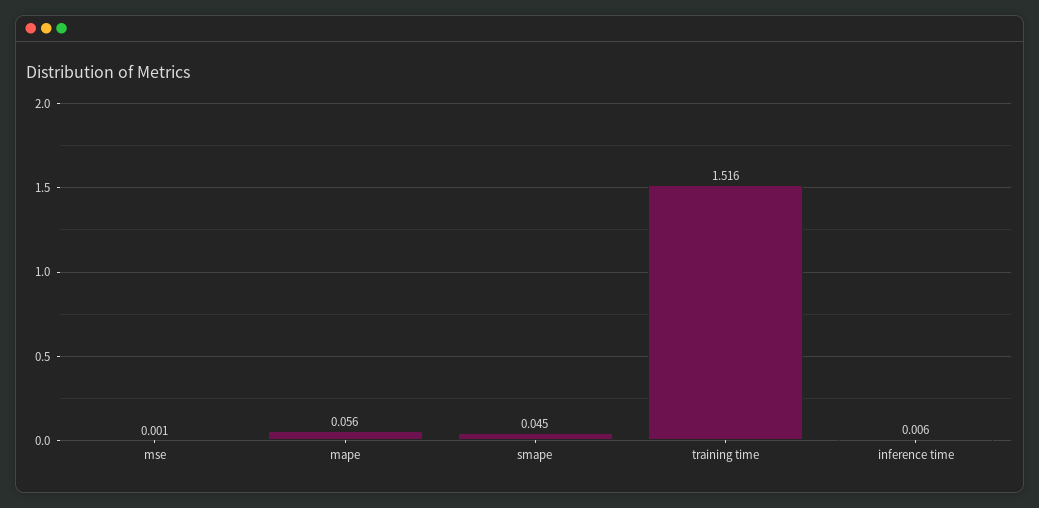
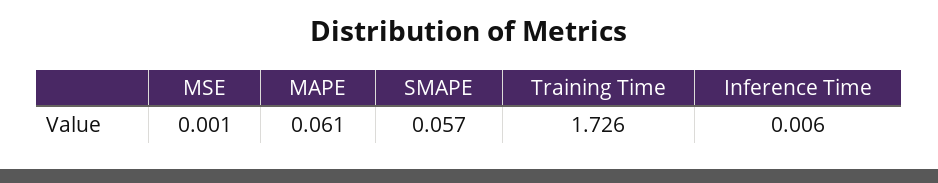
mape: 0.056 -> 0.061
smape: 0.045 -> 0.057
training time: 1.516 -> 1.726

